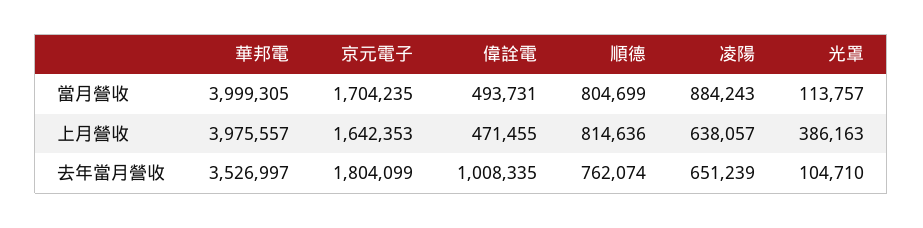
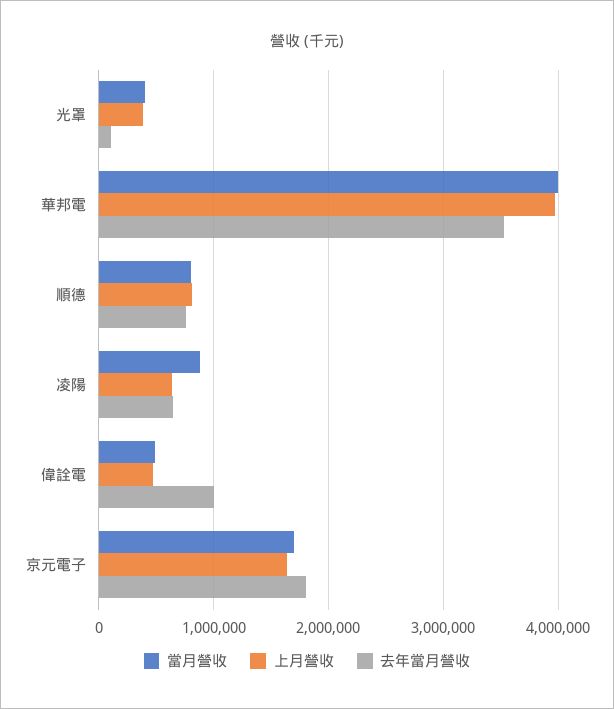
當月營收, 光罩: 113757 -> 400000

